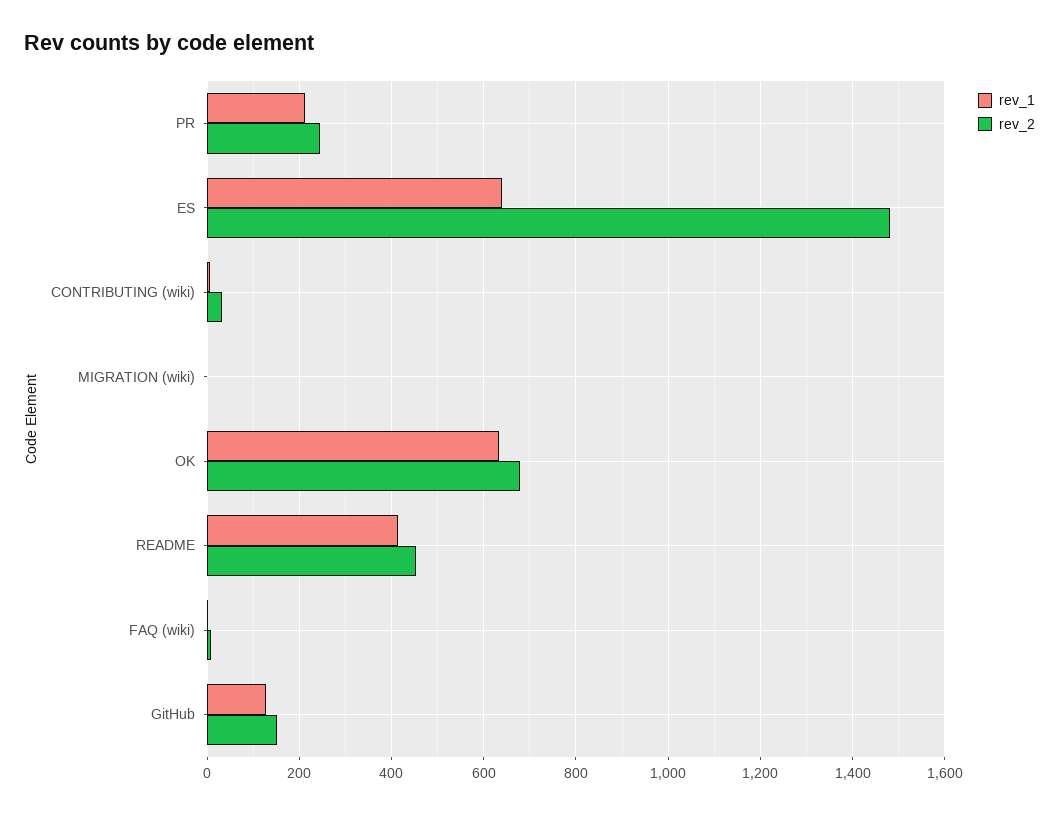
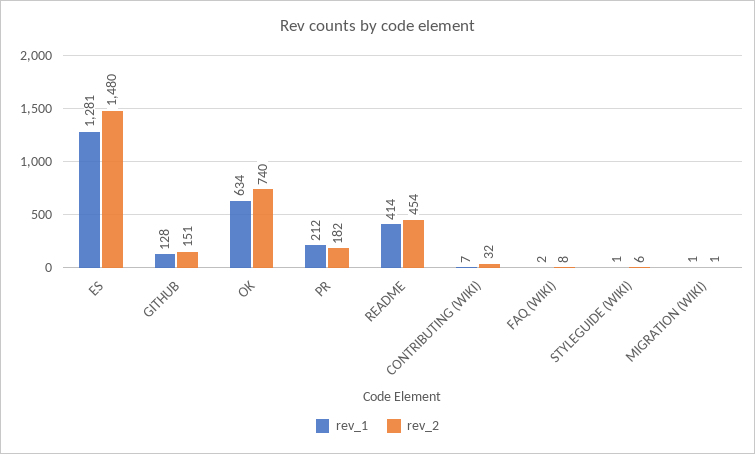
rev_2, PR: 240 -> 182
rev_1, ES: 640 -> 1281
rev_2, OK: 680 -> 740
rev_1, STYLEGUIDE (WIKI): none -> 1
rev_2, STYLEGUIDE (WIKI): none -> 6

